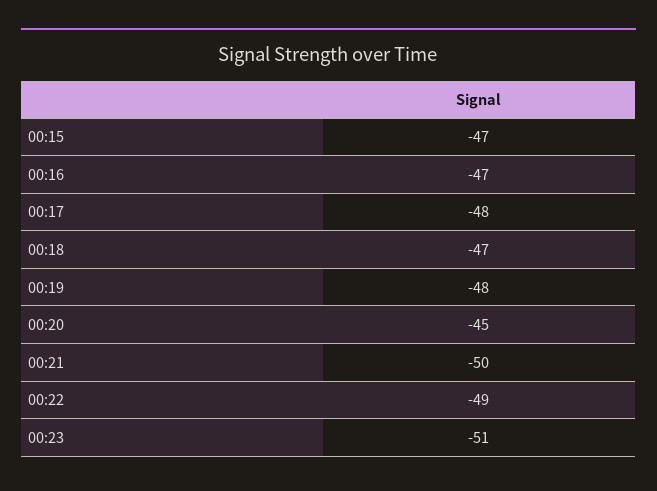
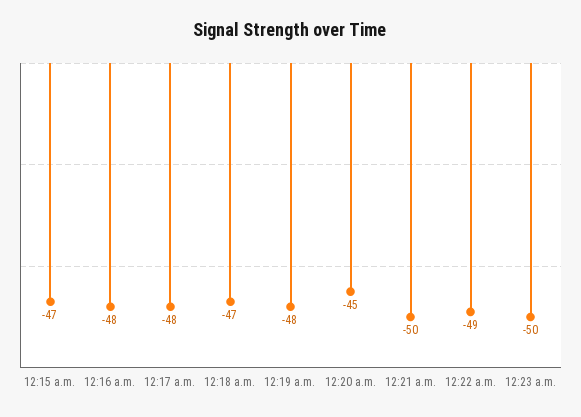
00:16: -47 -> -48
00:23: -51 -> -50

